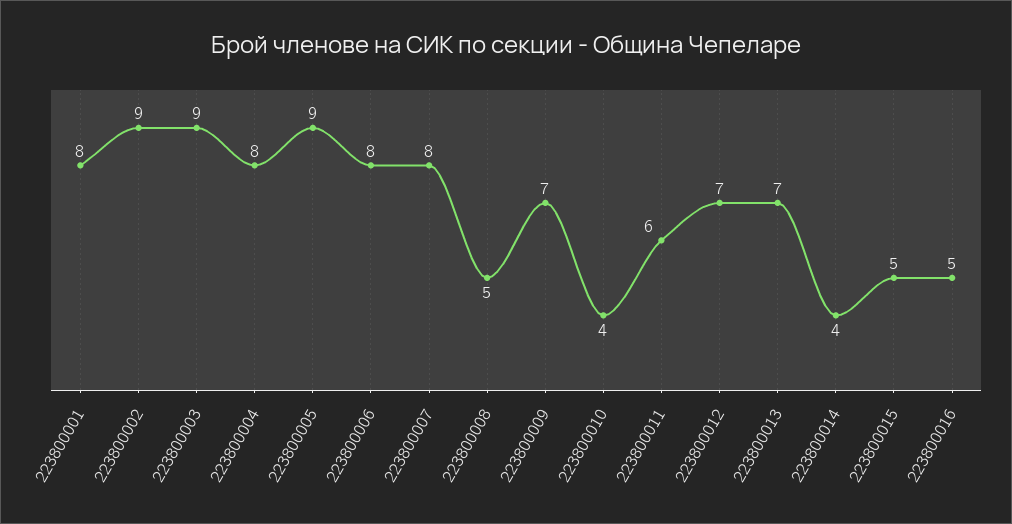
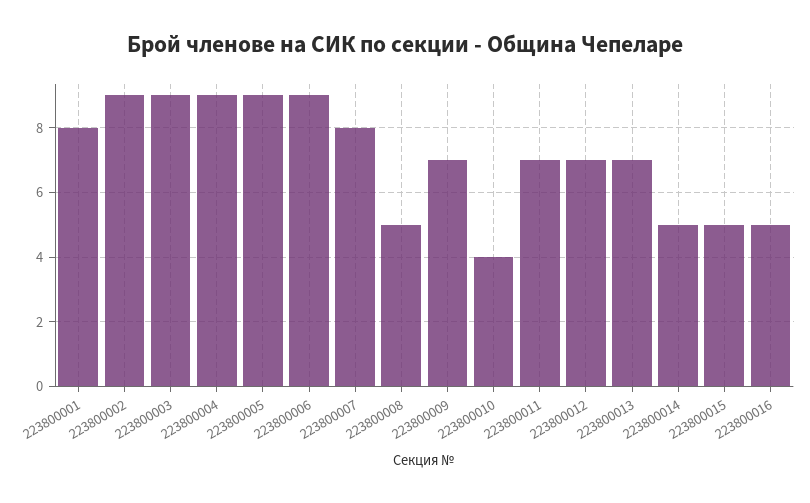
223800004: 8 -> 9
223800006: 8 -> 9
223800011: 6 -> 7
223800014: 4 -> 5

